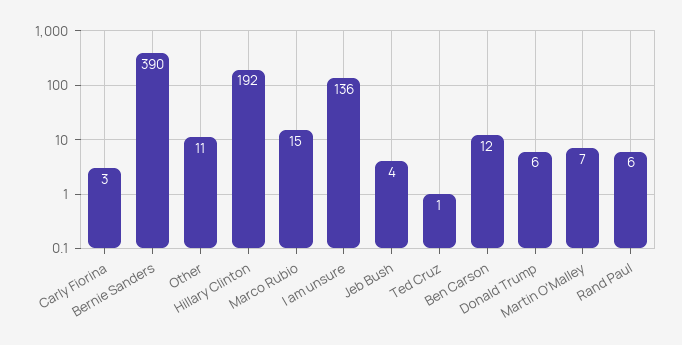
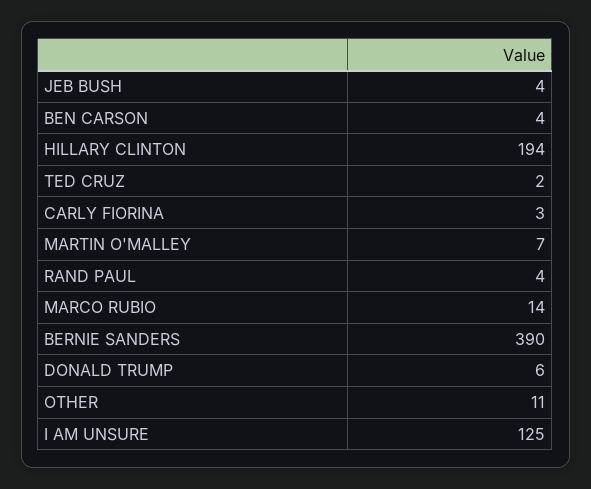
Hillary Clinton: 192 -> 194
Marco Rubio: 15 -> 14
I am unsure: 136 -> 125
Ted Cruz: 1 -> 2
Ben Carson: 12 -> 4
Rand Paul: 6 -> 4

